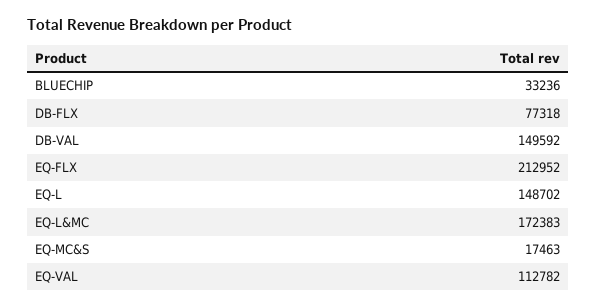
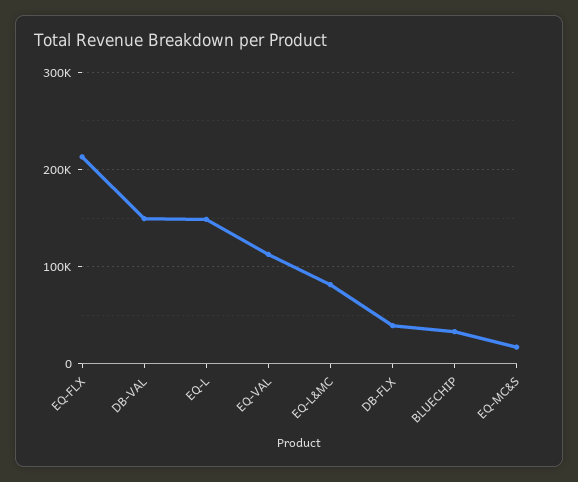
DB-FLX: 77318 -> 40000
EQ-L&MC: 172383 -> 80000

